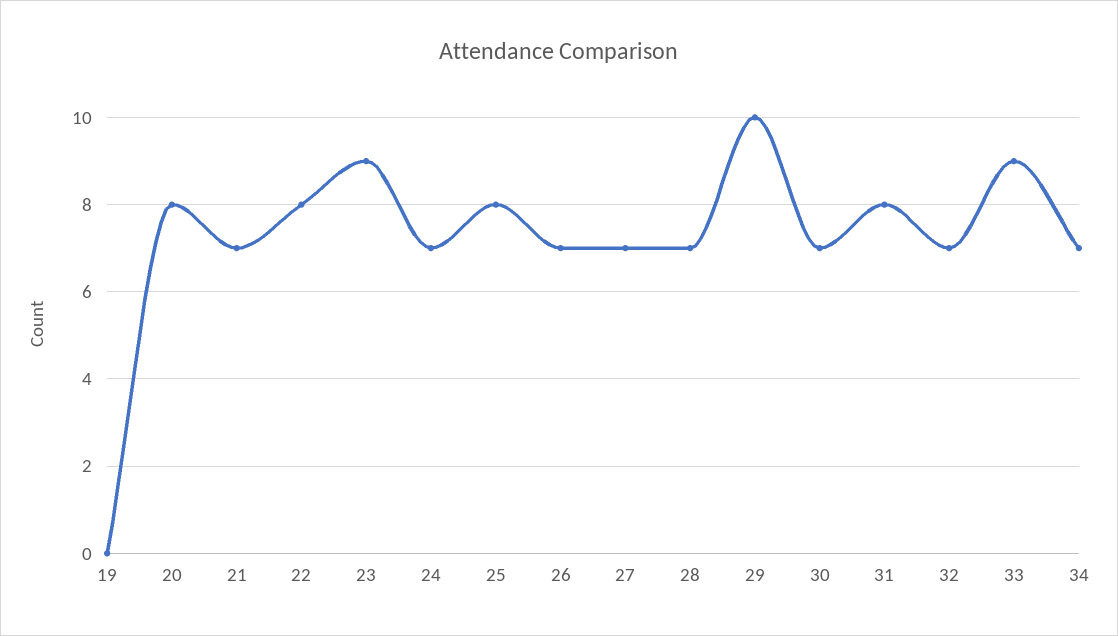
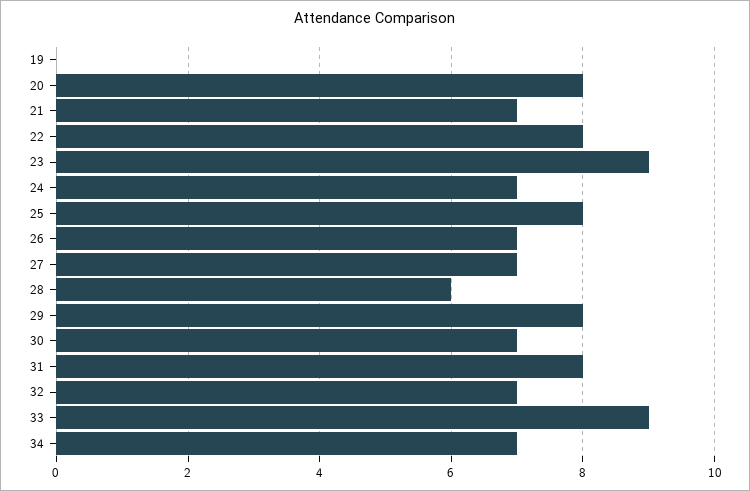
28: 7 -> 6
29: 10 -> 8

